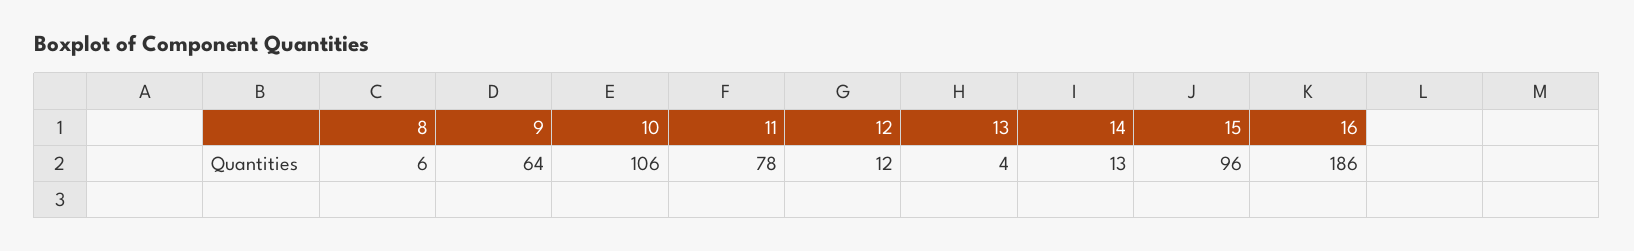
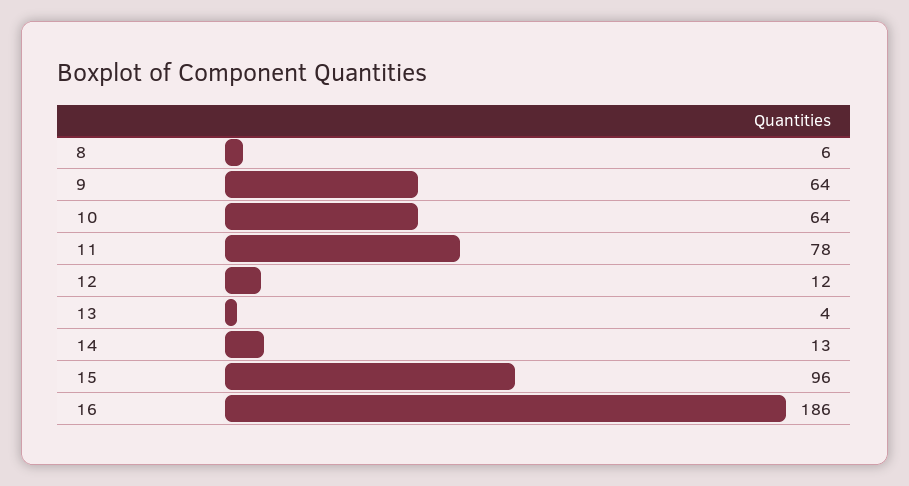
10: 106 -> 64

